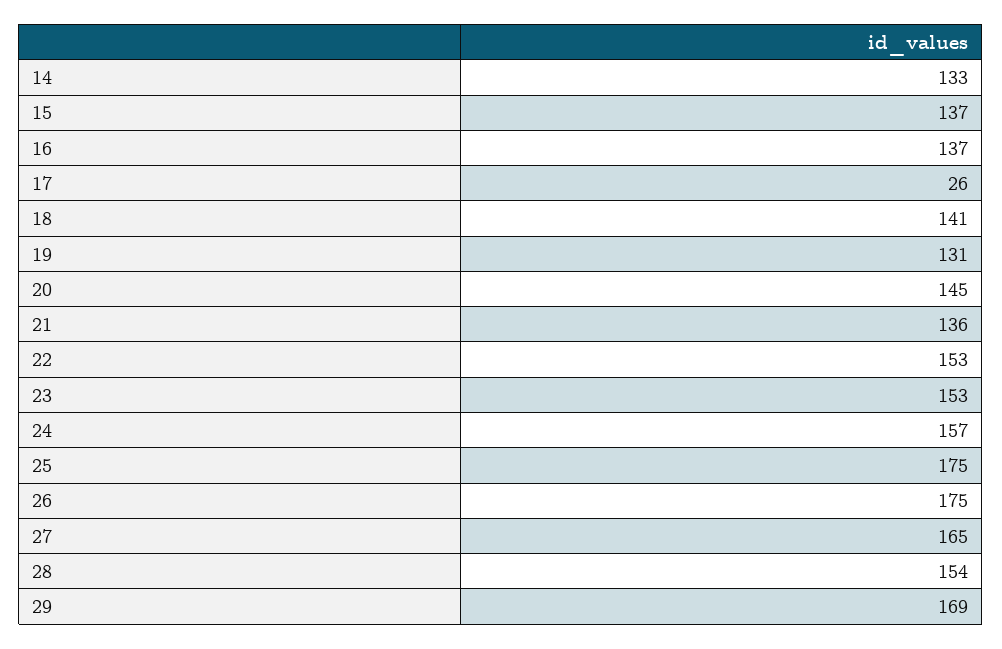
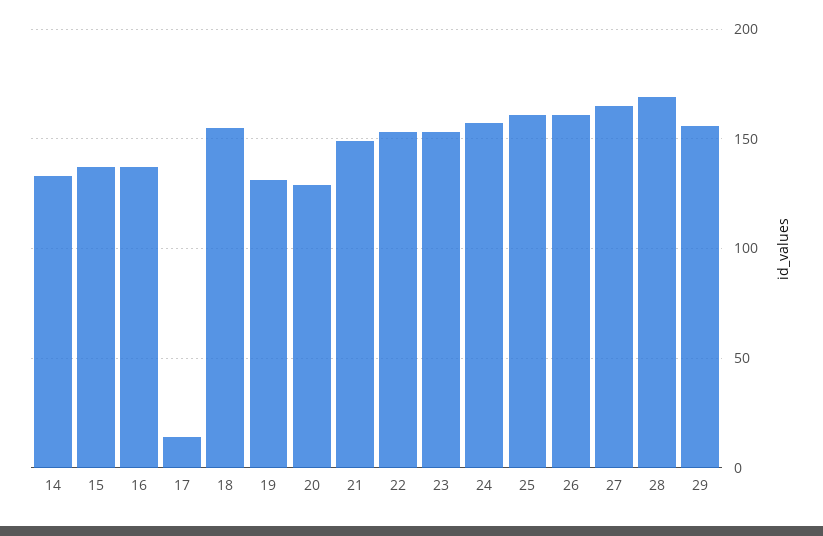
17: 26 -> 15
18: 141 -> 155
20: 145 -> 130
21: 136 -> 150
25: 175 -> 160
26: 175 -> 160
28: 154 -> 170
29: 169 -> 155

